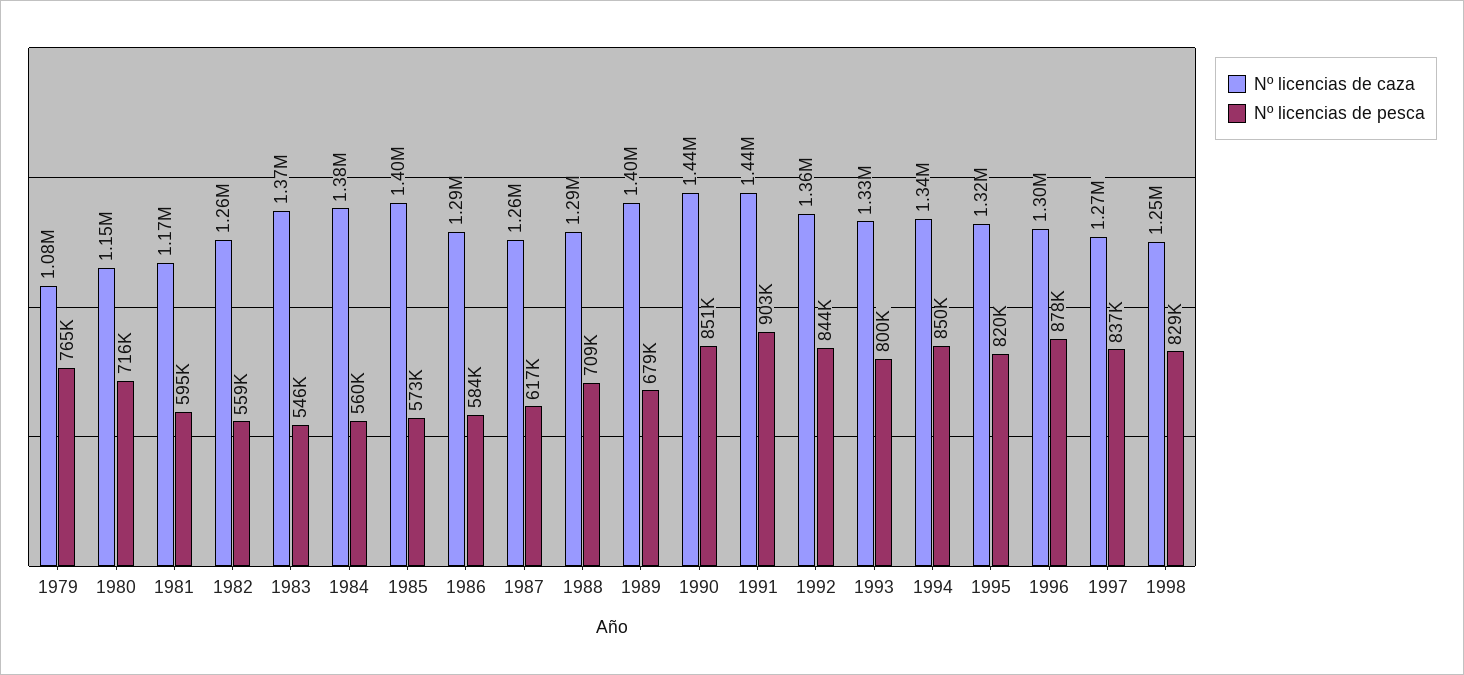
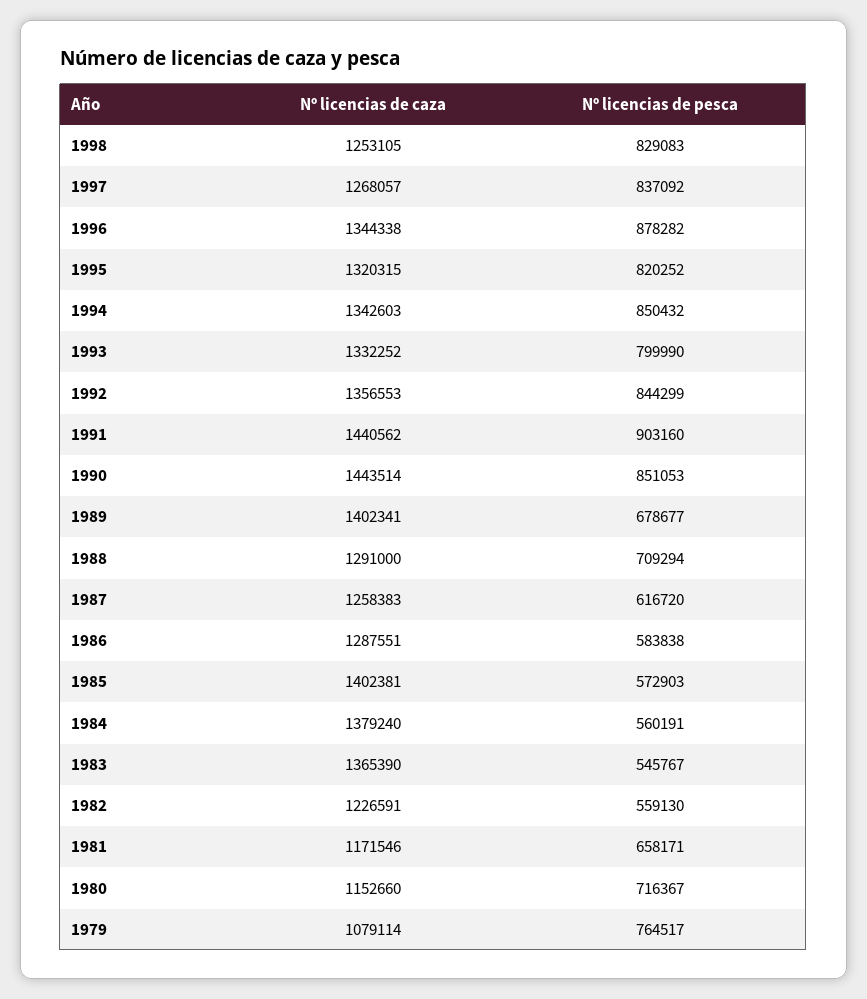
Nº licencias de pesca, 1981: 595000 -> 658171
Nº licencias de caza, 1982: 1260000 -> 1226591
Nº licencias de caza, 1996: 1300000 -> 1344338

